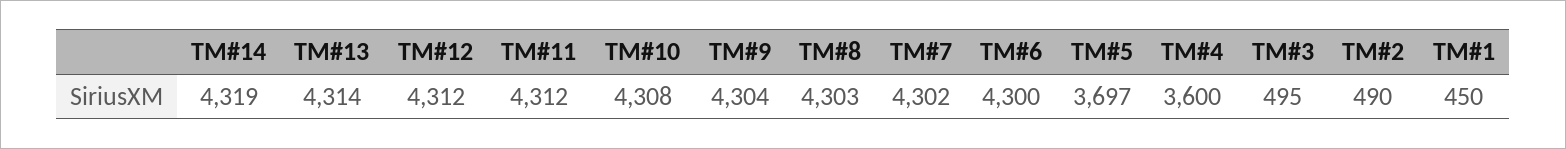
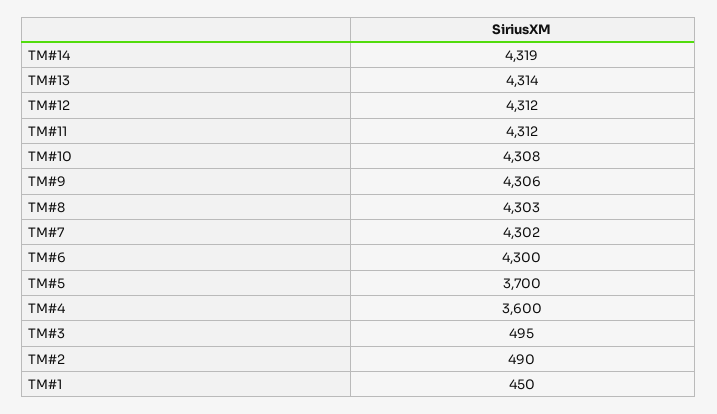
TM#9: 4304 -> 4306
TM#5: 3697 -> 3700

